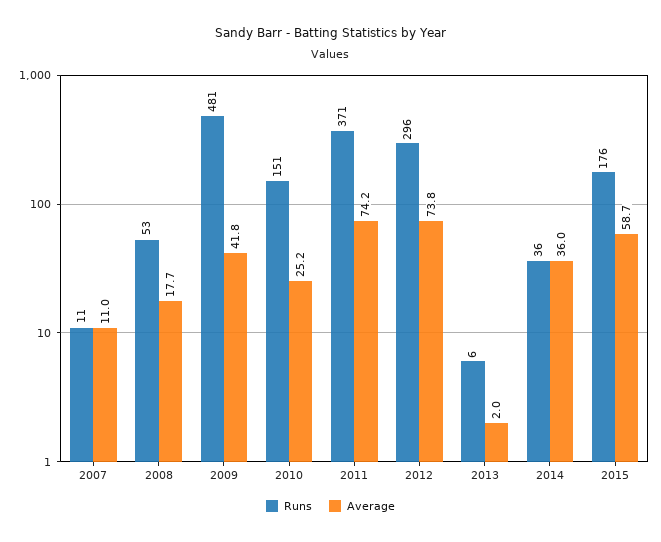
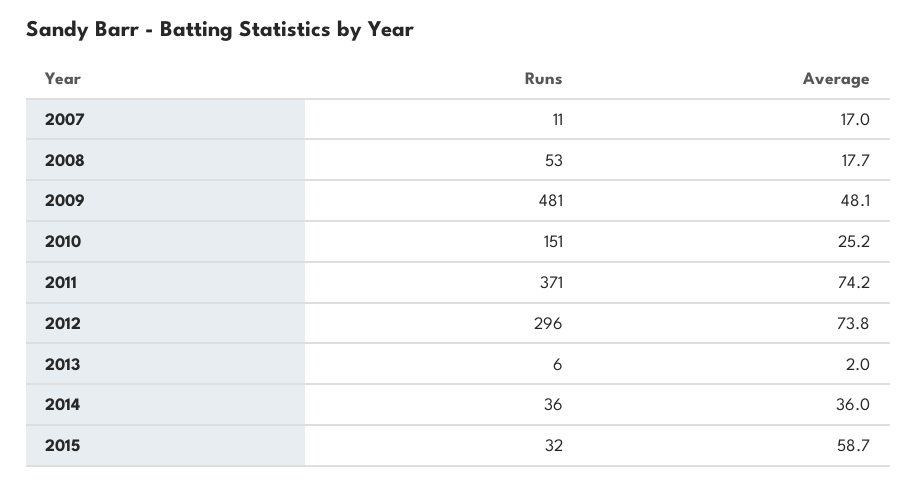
Average, 2007: 11 -> 17
Average, 2009: 41.8 -> 48.1
Runs, 2015: 176 -> 32

